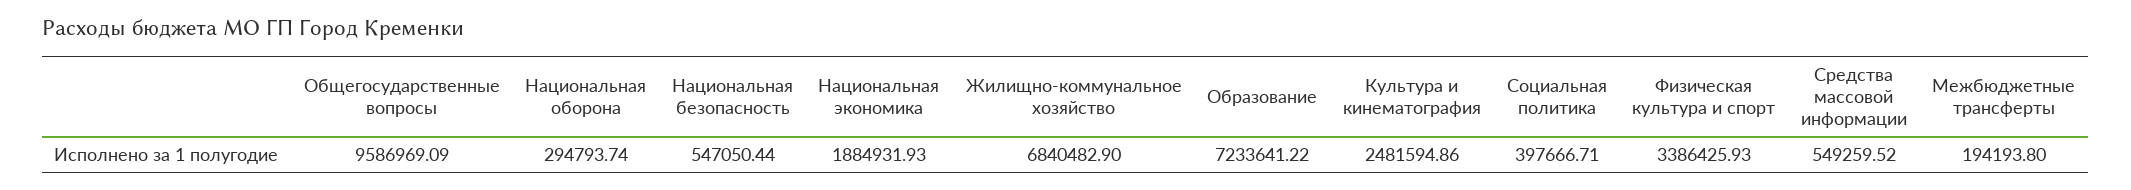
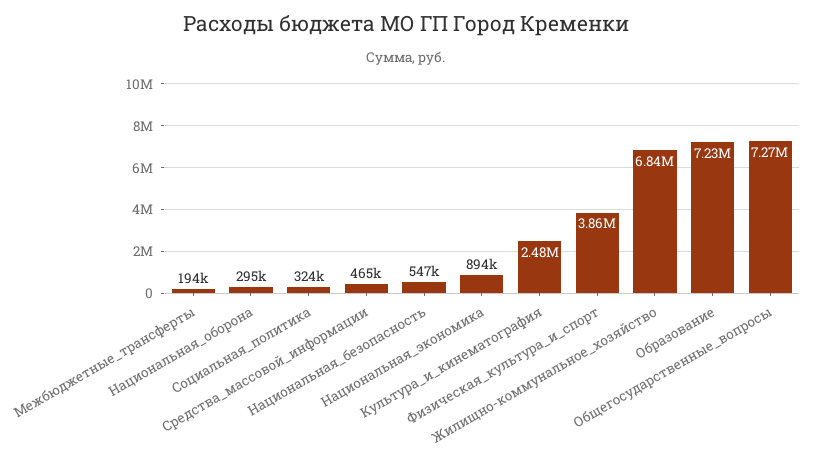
Общегосударственные вопросы: 9586969.09 -> 7270000
Национальная экономика: 1884931.93 -> 894000
Социальная политика: 397666.71 -> 324000
Физическая культура и спорт: 3386425.93 -> 3860000
Средства массовой информации: 549259.52 -> 465000

